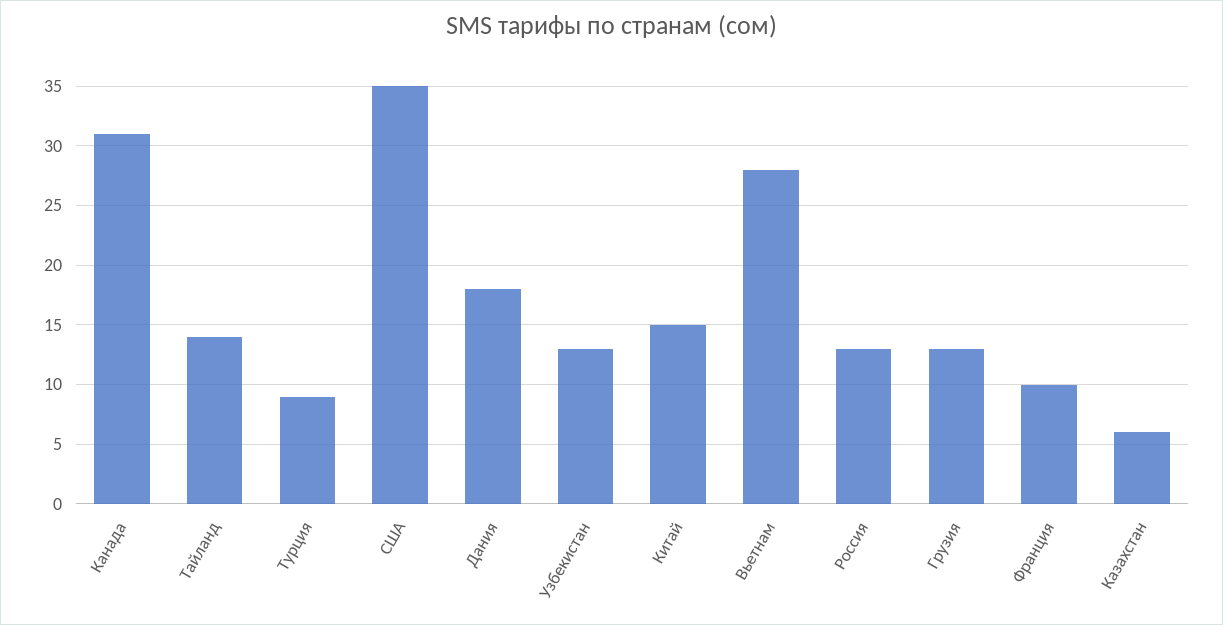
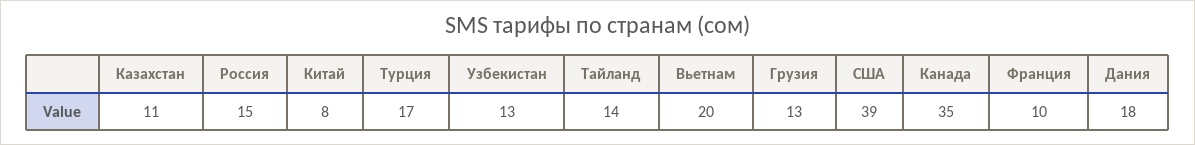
Канада: 31 -> 35
Турция: 9 -> 17
США: 35 -> 39
Китай: 15 -> 8
Вьетнам: 28 -> 20
Россия: 13 -> 15
Казахстан: 6 -> 11

